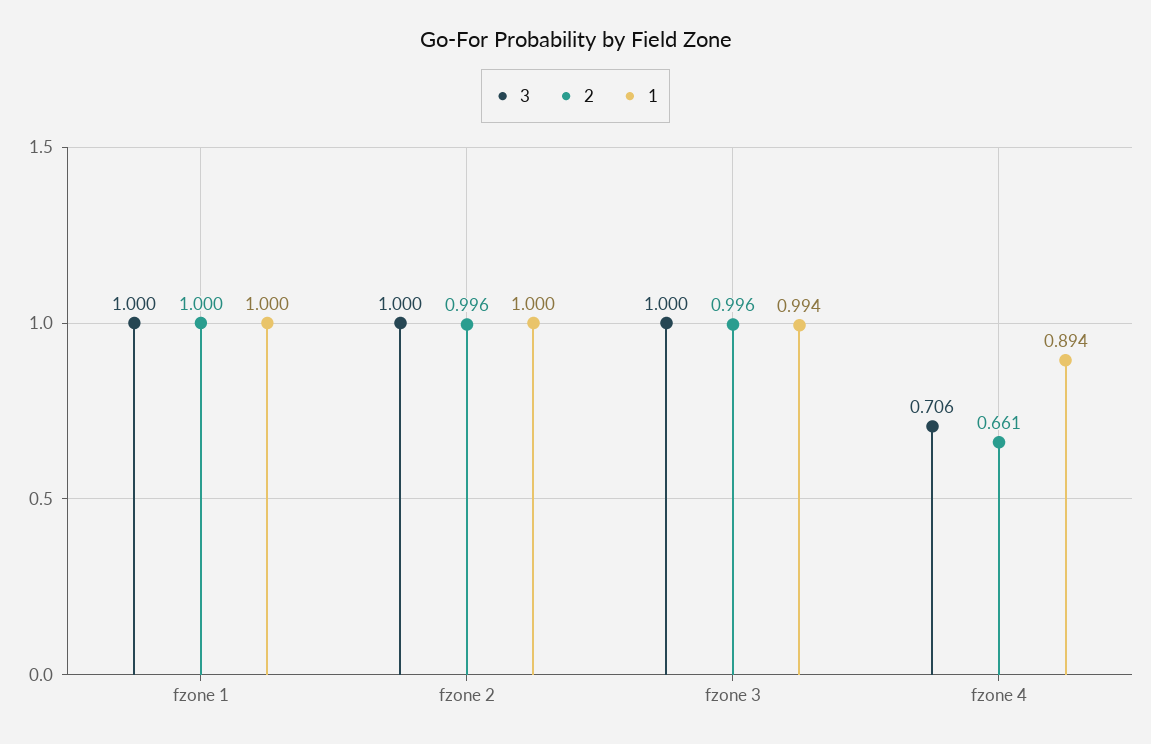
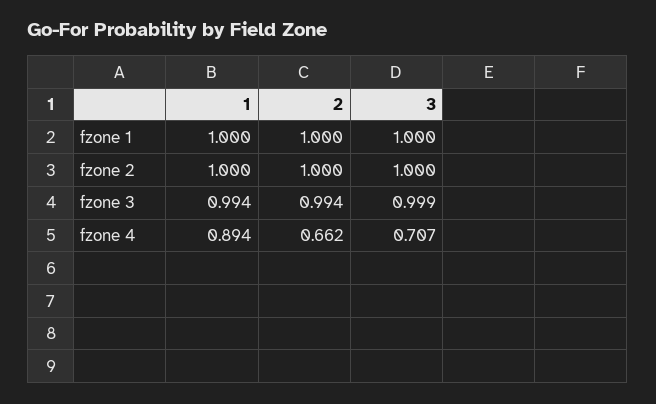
2, fzone 2: 0.996 -> 1
3, fzone 3: 1 -> 0.999
2, fzone 3: 0.996 -> 0.994
3, fzone 4: 0.706 -> 0.707
2, fzone 4: 0.661 -> 0.662

